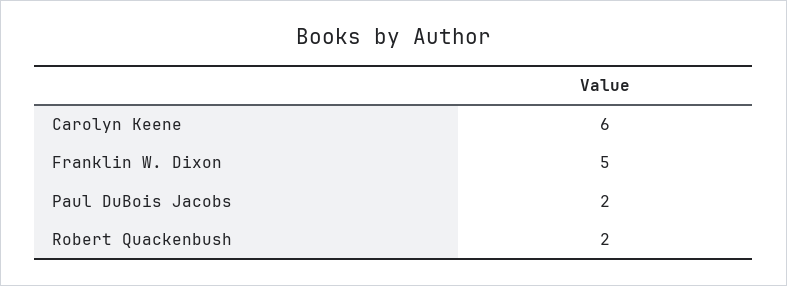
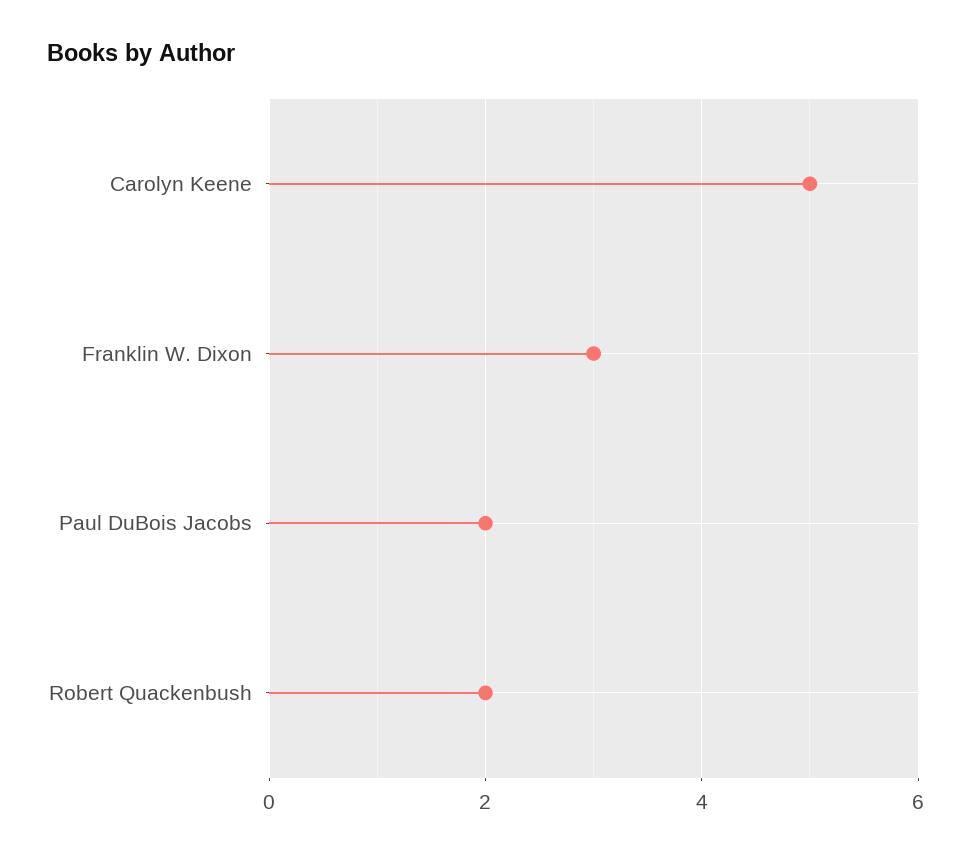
Carolyn Keene: 6 -> 5
Franklin W. Dixon: 5 -> 3

